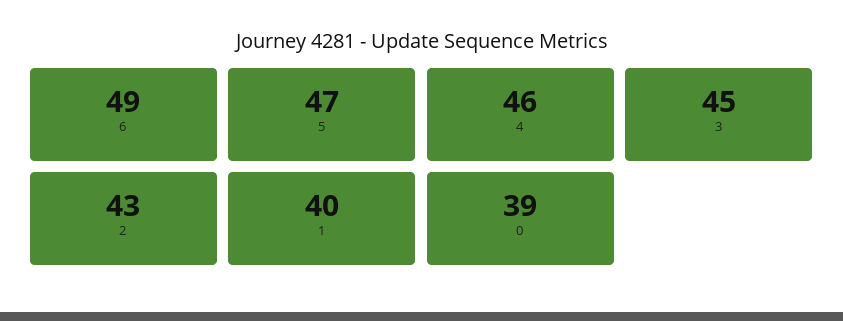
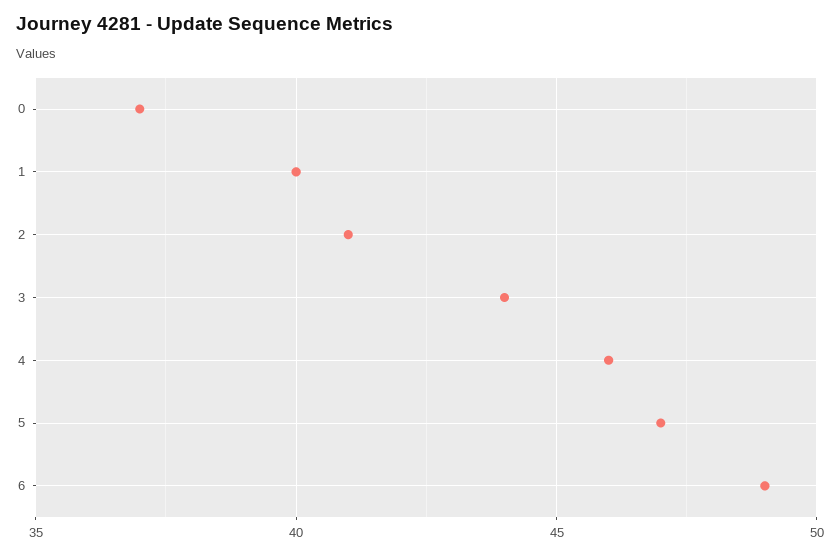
3: 45 -> 44
2: 43 -> 41
0: 39 -> 37

